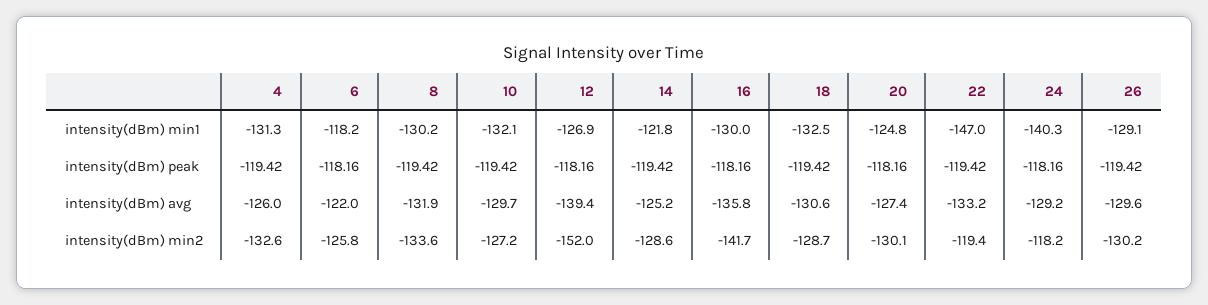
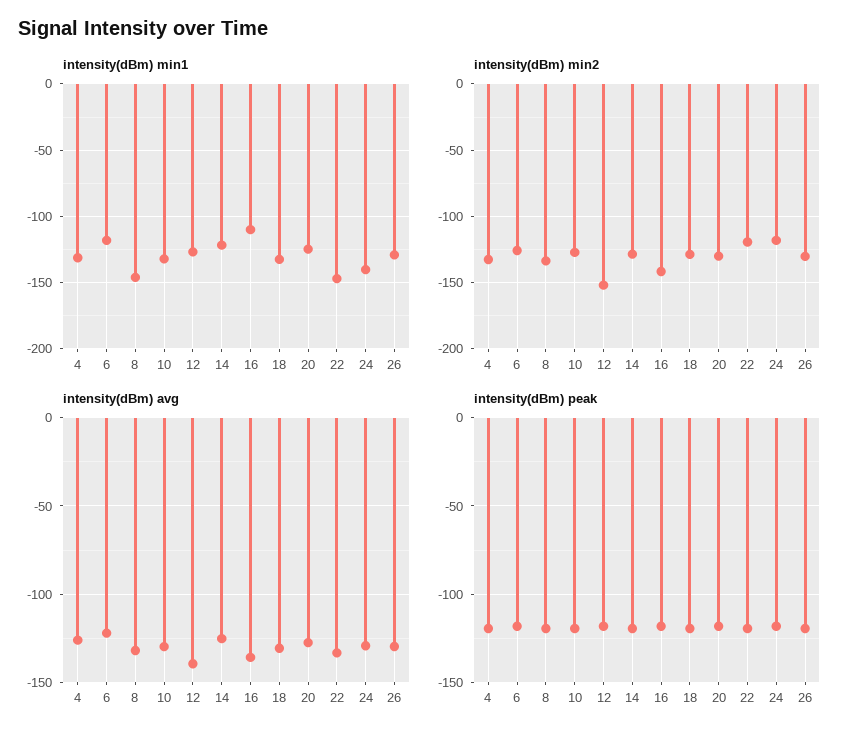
intensity(dBm) min1, 8: -130.2 -> -145
intensity(dBm) min1, 16: -130 -> -110

